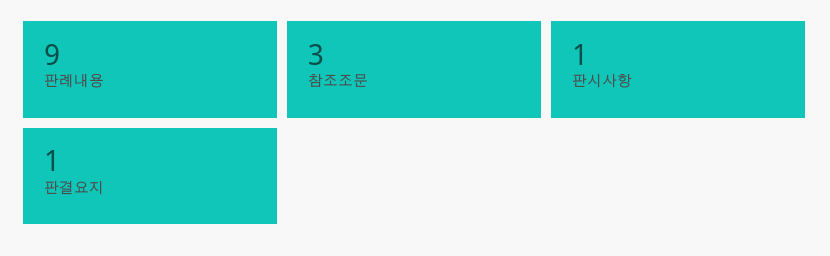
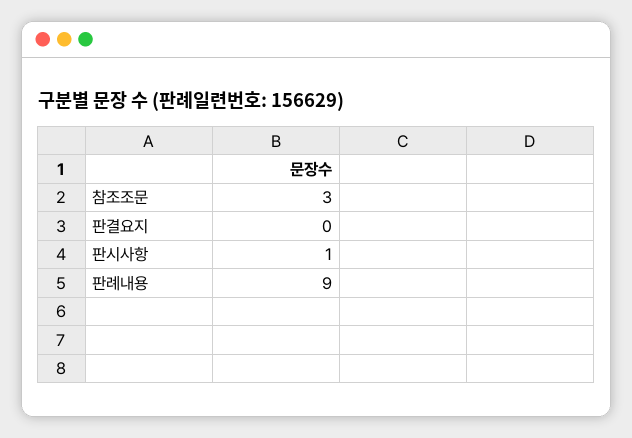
판결요지: 1 -> 0

